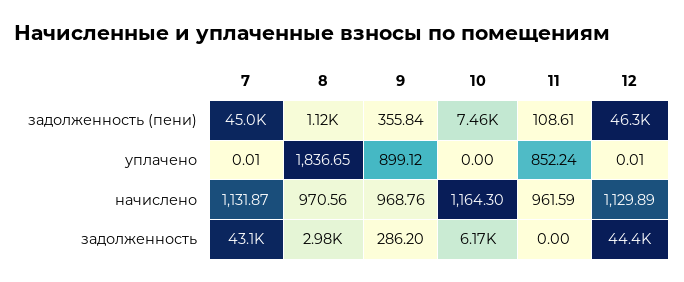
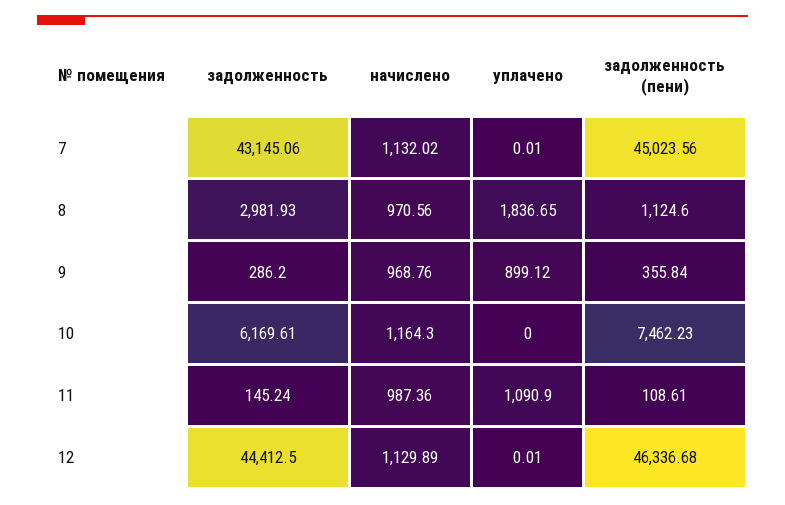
11, уплачено: 852.24 -> 1090.9
7, начислено: 1131.87 -> 1132.02
11, начислено: 961.59 -> 987.36
11, задолженность: 0 -> 145.24

